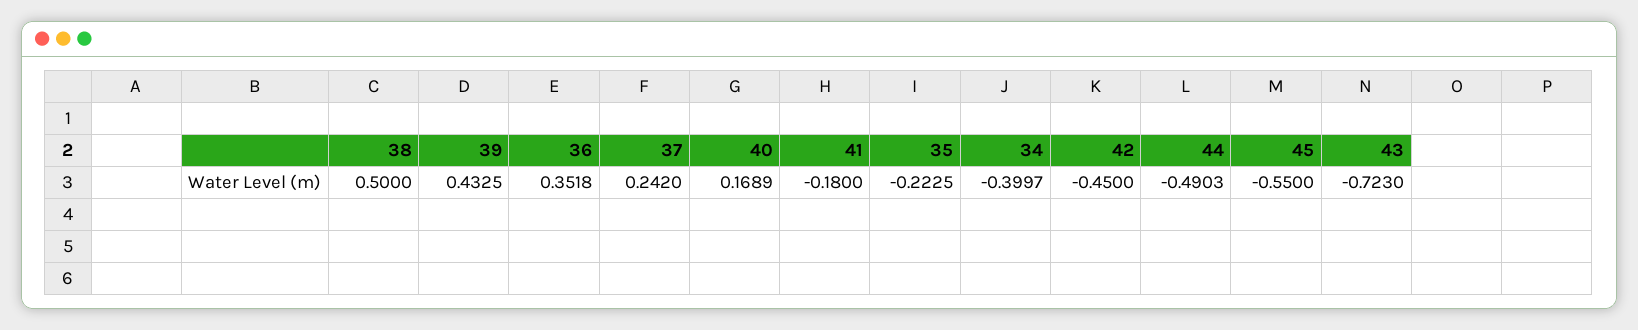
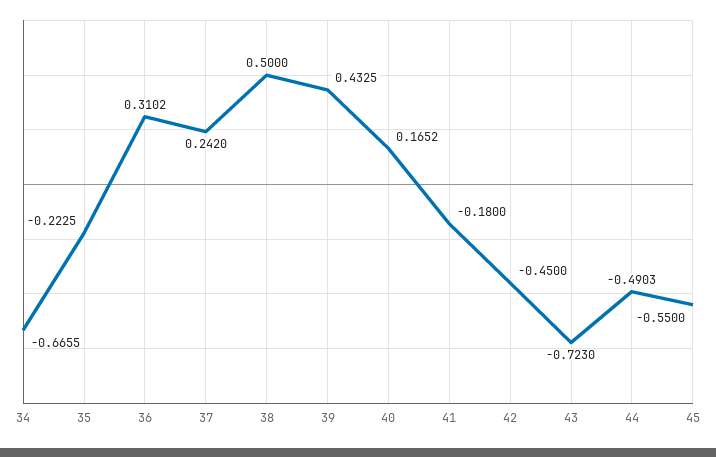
36: 0.3518 -> 0.3102
40: 0.1689 -> 0.1652
34: -0.3997 -> -0.6655

